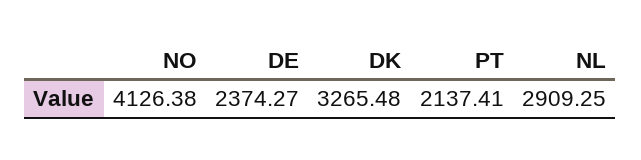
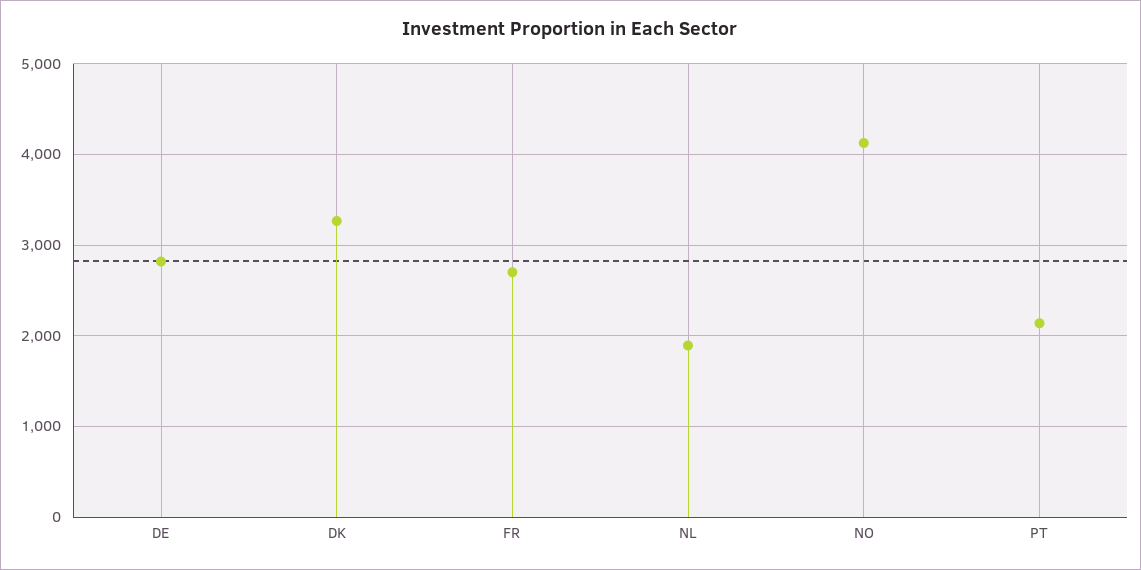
DE: 2374.27 -> 2800
NL: 2909.25 -> 1900
FR: none -> 2700

